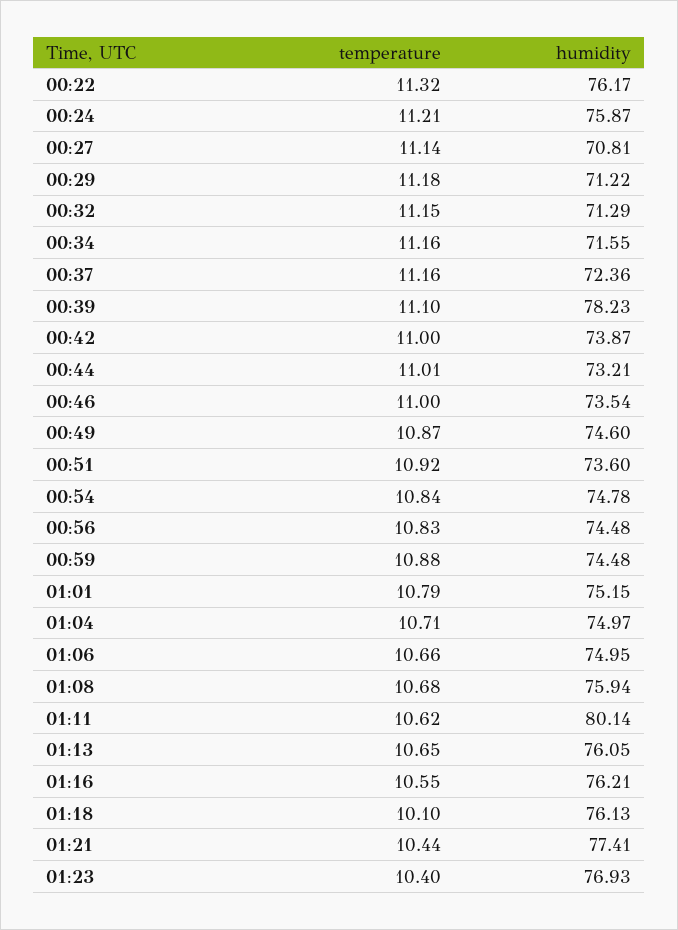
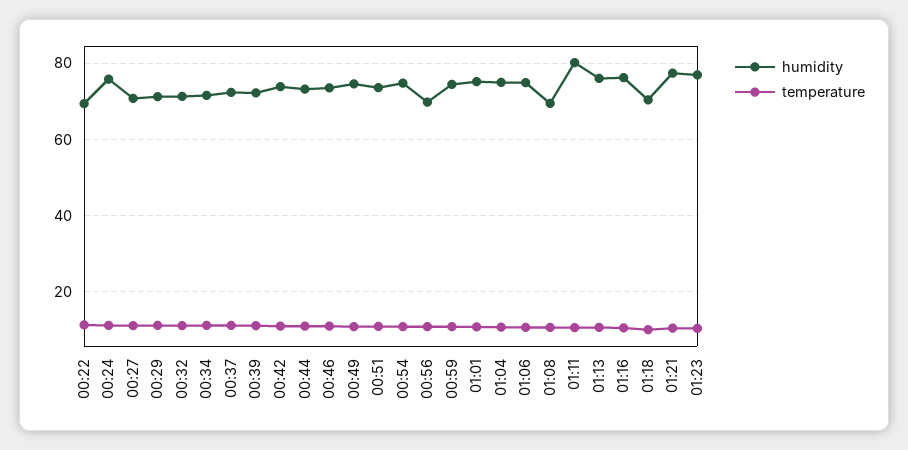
humidity, 00:22: 76.17 -> 70
humidity, 00:39: 78.23 -> 72
humidity, 00:56: 74.48 -> 70
humidity, 01:08: 75.94 -> 70
humidity, 01:18: 76.13 -> 70

